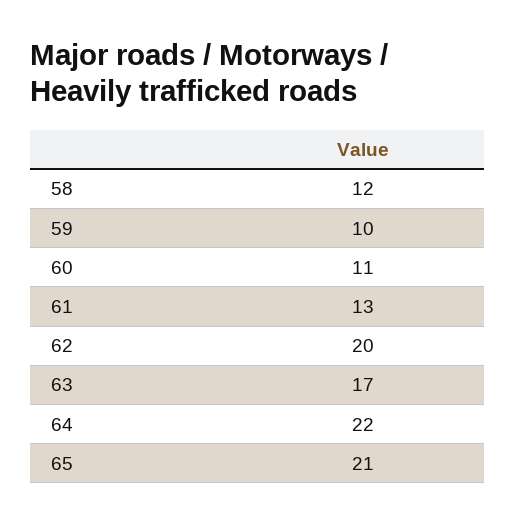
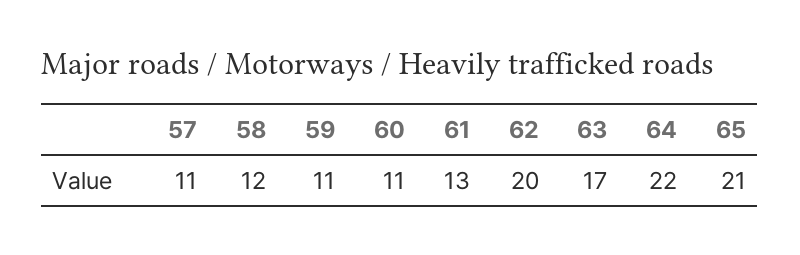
59: 10 -> 11
57: none -> 11

